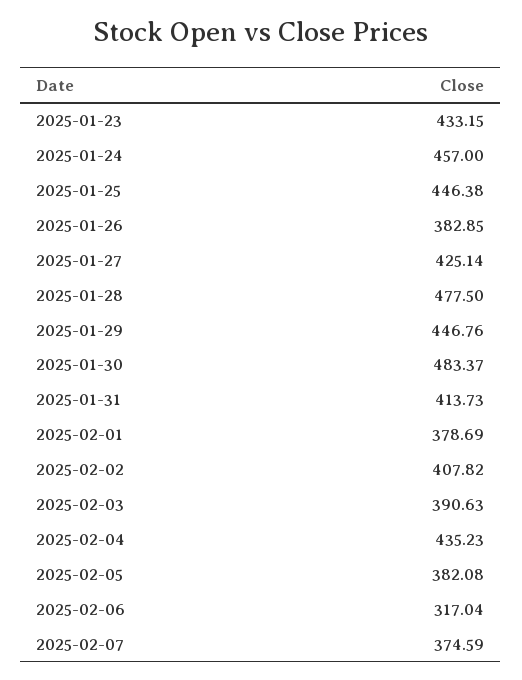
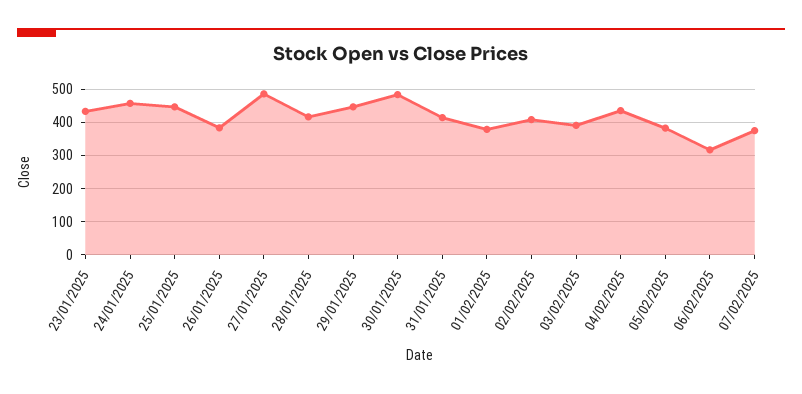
2025-01-27: 425.14 -> 480
2025-01-28: 477.5 -> 420

